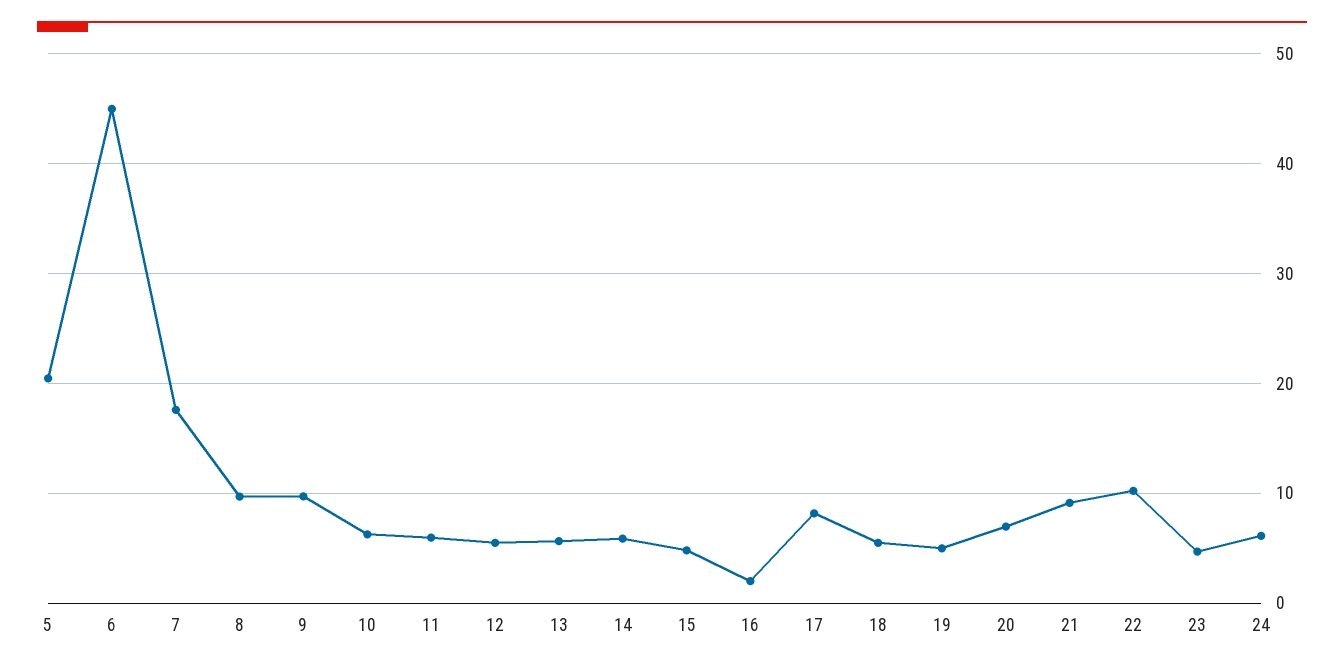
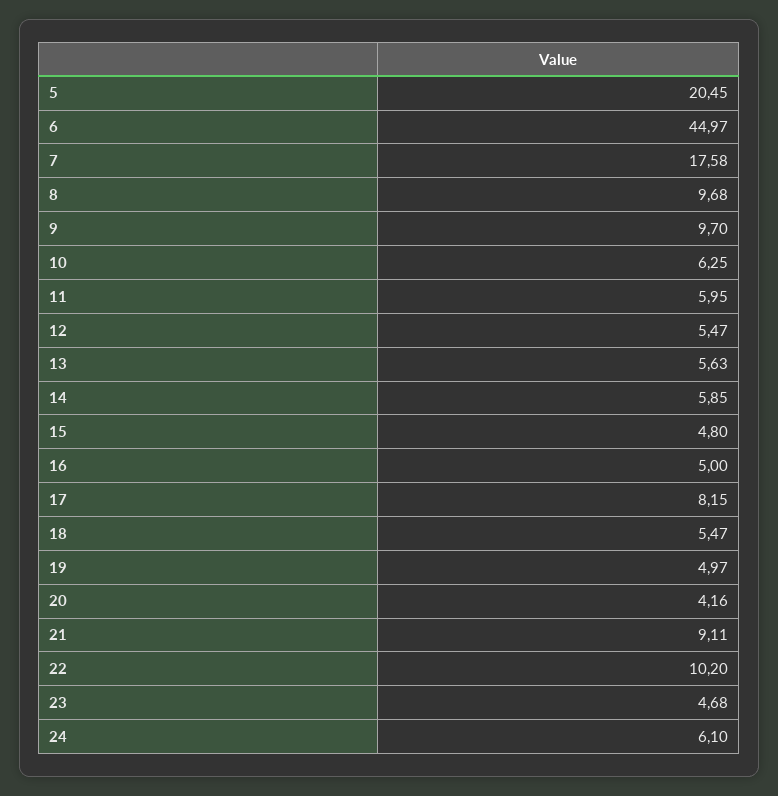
16: 2 -> 5
20: 7 -> 4.16

